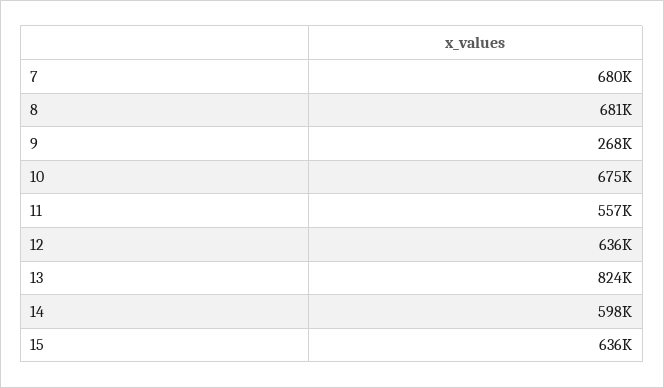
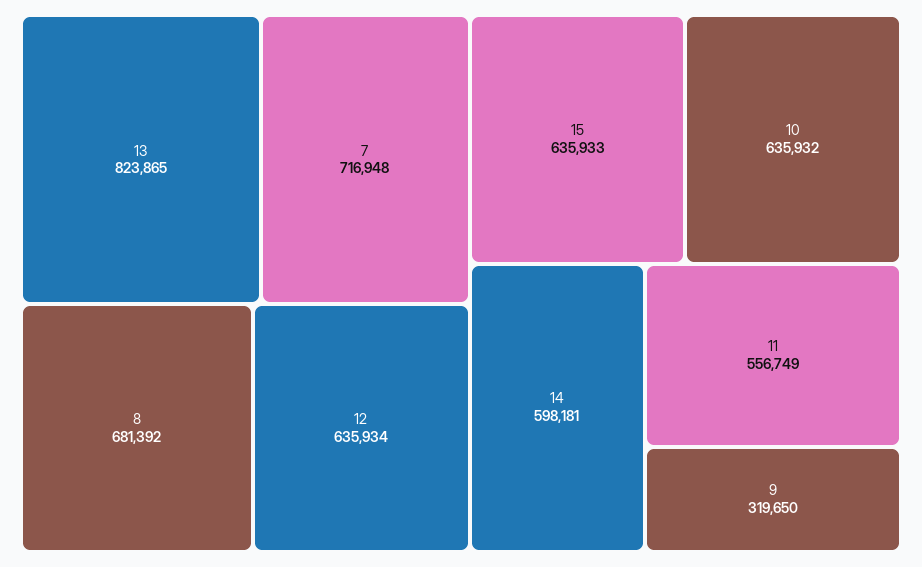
7: 680000 -> 716948
9: 268000 -> 319650
10: 675000 -> 635932

